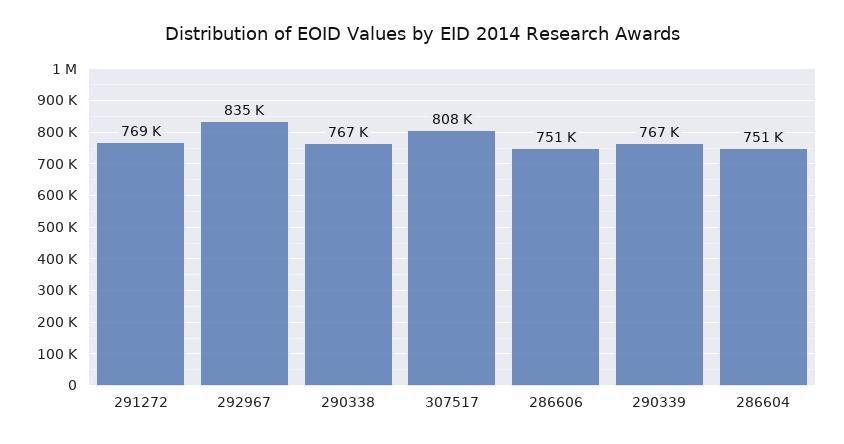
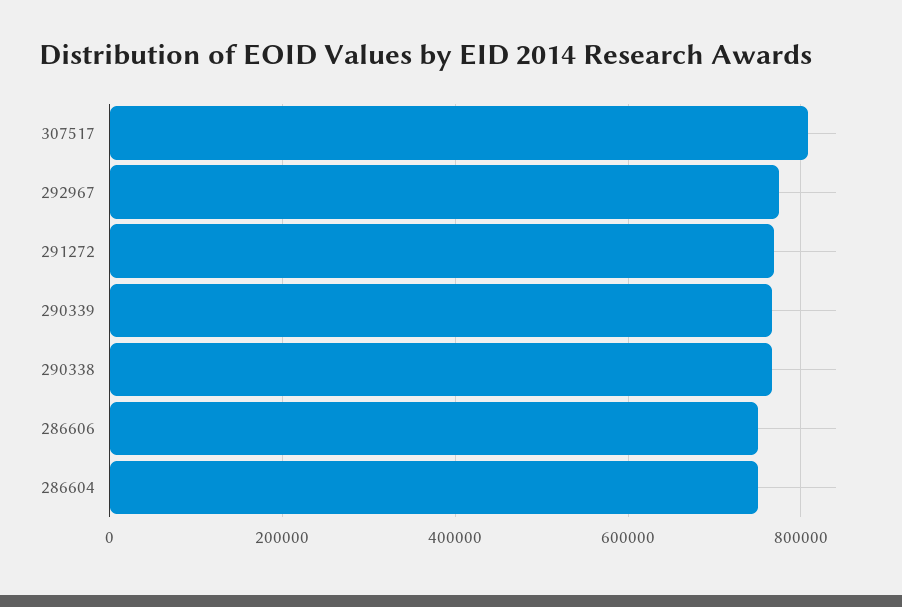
292967: 835000 -> 780000

